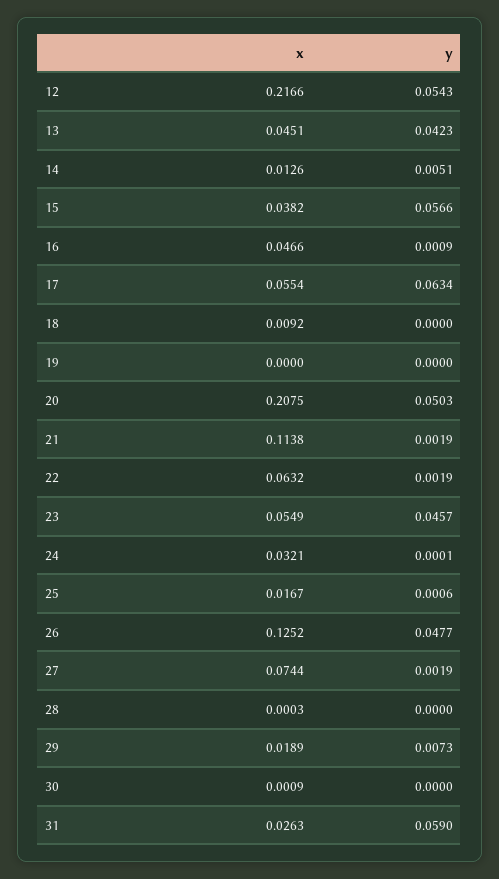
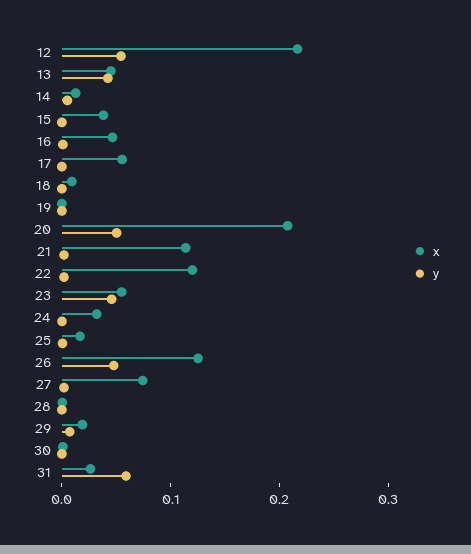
y, 15: 0.0566 -> 0
y, 17: 0.0634 -> 0
x, 22: 0.0632 -> 0.12

